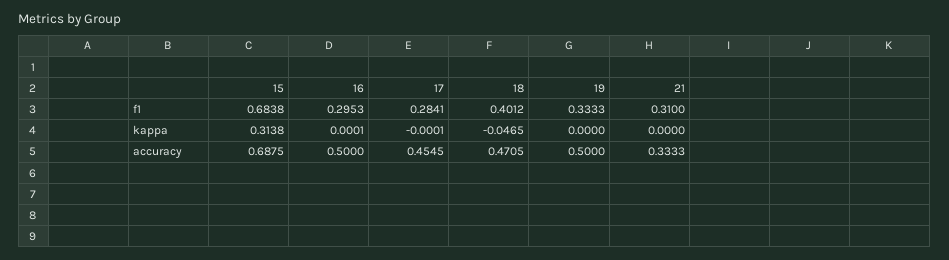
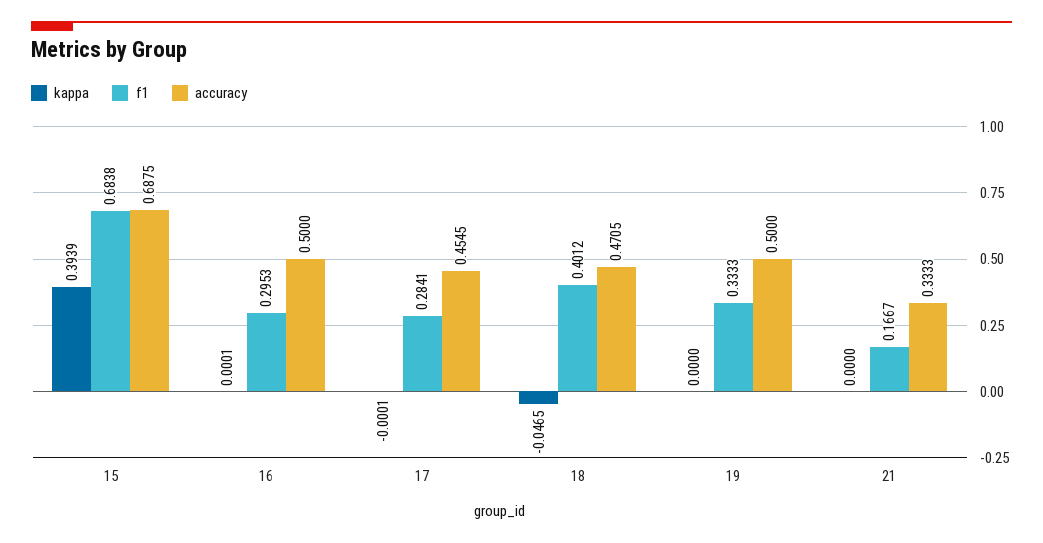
f1, 21: 0.31 -> 0.1667
kappa, 15: 0.3138 -> 0.3939

